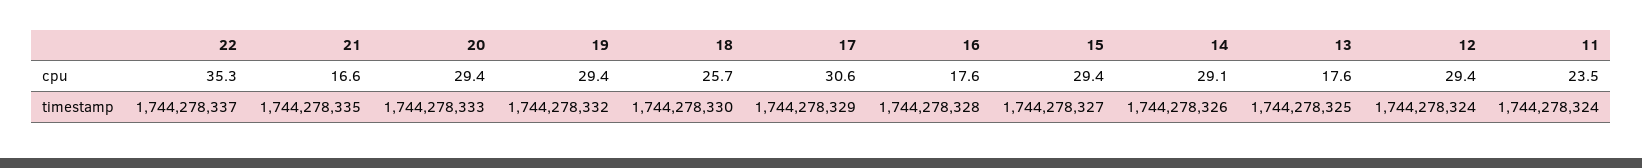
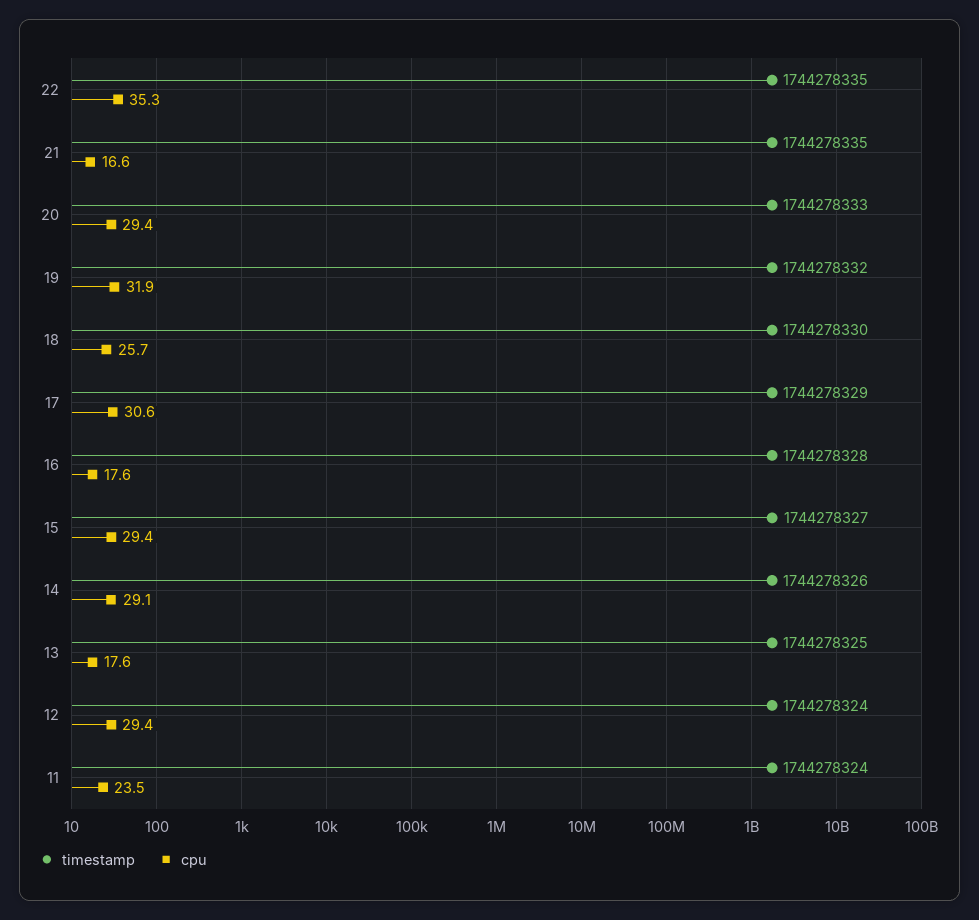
cpu, 19: 29.4 -> 31.9
timestamp, 22: 1744278337 -> 1744278335

